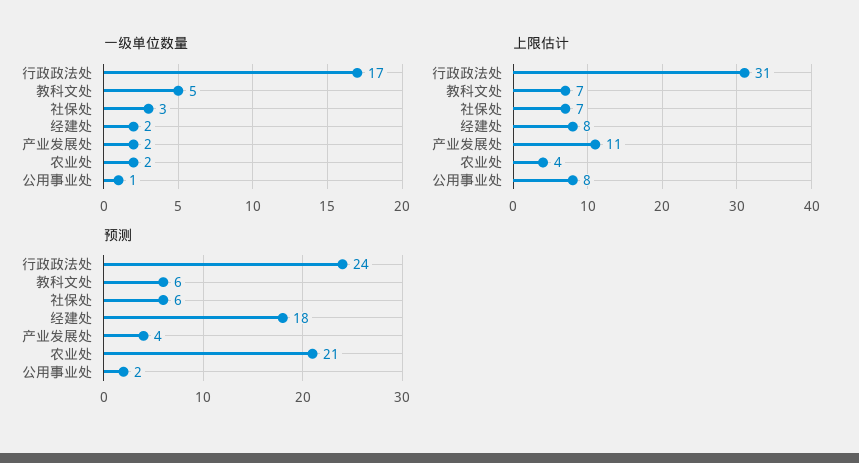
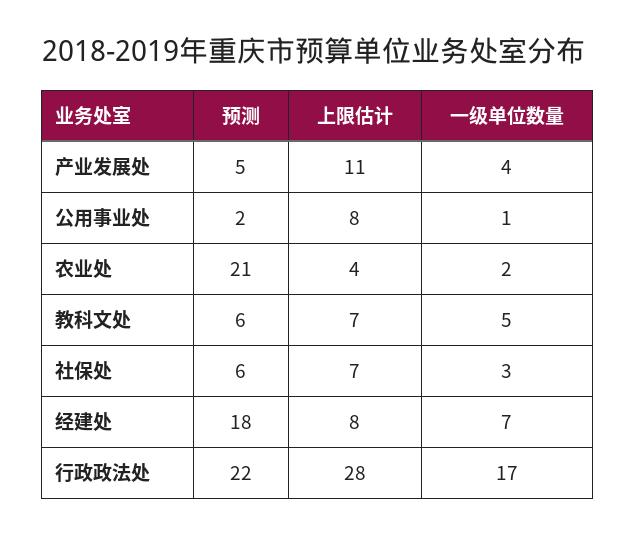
一级单位数量, 经建处: 2 -> 7
一级单位数量, 产业发展处: 2 -> 4
上限估计, 行政政法处: 31 -> 28
预测, 行政政法处: 24 -> 22
预测, 产业发展处: 4 -> 5

